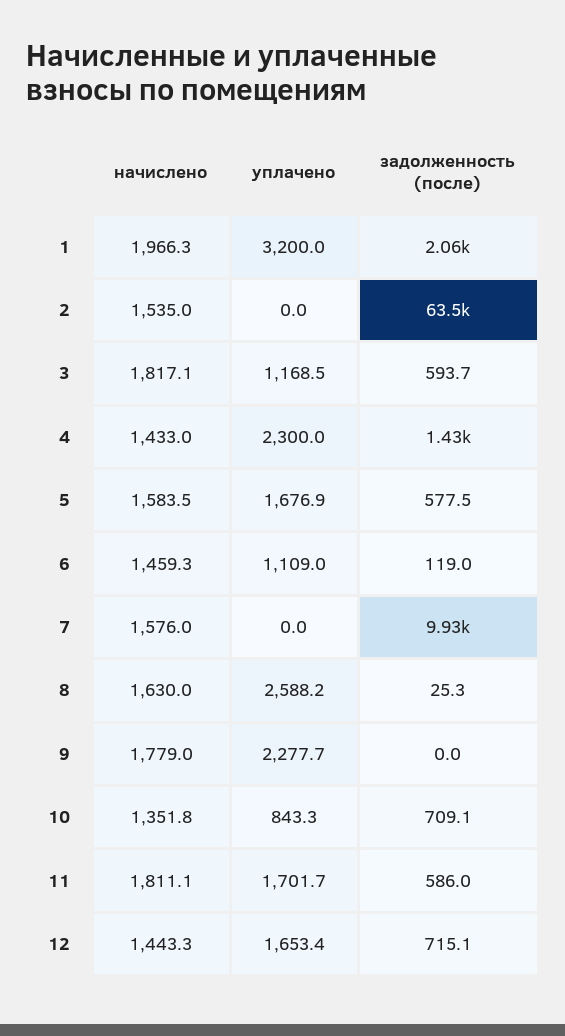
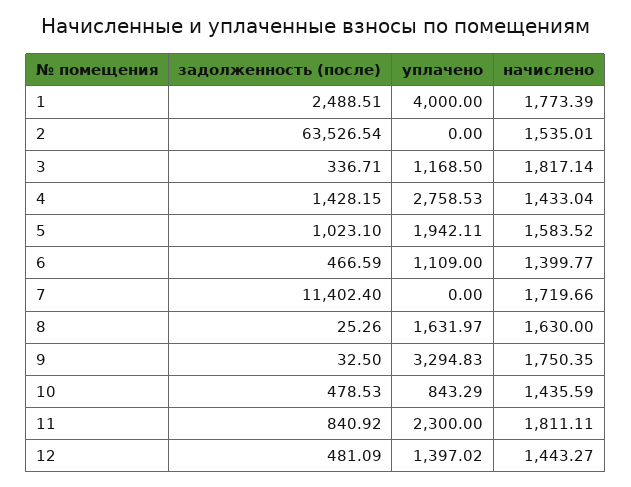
начислено, 1: 1966.3 -> 1773.39
уплачено, 1: 3200 -> 4000
задолженность (после), 1: 2060 -> 2488.51
задолженность (после), 3: 593.7 -> 336.71
уплачено, 4: 2300 -> 2758.53
уплачено, 5: 1676.9 -> 1942.11
задолженность (после), 5: 577.5 -> 1023.1
начислено, 6: 1459.3 -> 1399.77
задолженность (после), 6: 119 -> 466.59
начислено, 7: 1576 -> 1719.66
задолженность (после), 7: 9930 -> 11402.4
уплачено, 8: 2588.2 -> 1631.97
начислено, 9: 1779 -> 1750.35
уплачено, 9: 2277.7 -> 3294.83
задолженность (после), 9: 0 -> 32.5
начислено, 10: 1351.8 -> 1435.59
задолженность (после), 10: 709.1 -> 478.53
уплачено, 11: 1701.7 -> 2300
задолженность (после), 11: 586 -> 840.92
уплачено, 12: 1653.4 -> 1397.02
задолженность (после), 12: 715.1 -> 481.09

